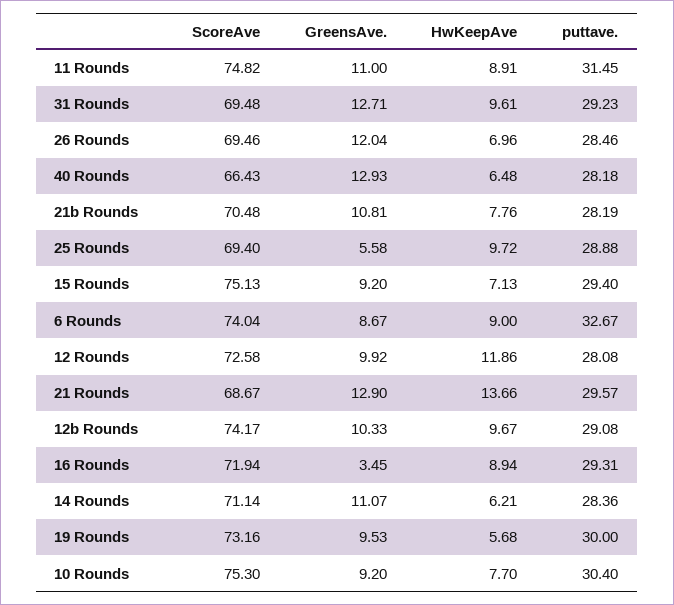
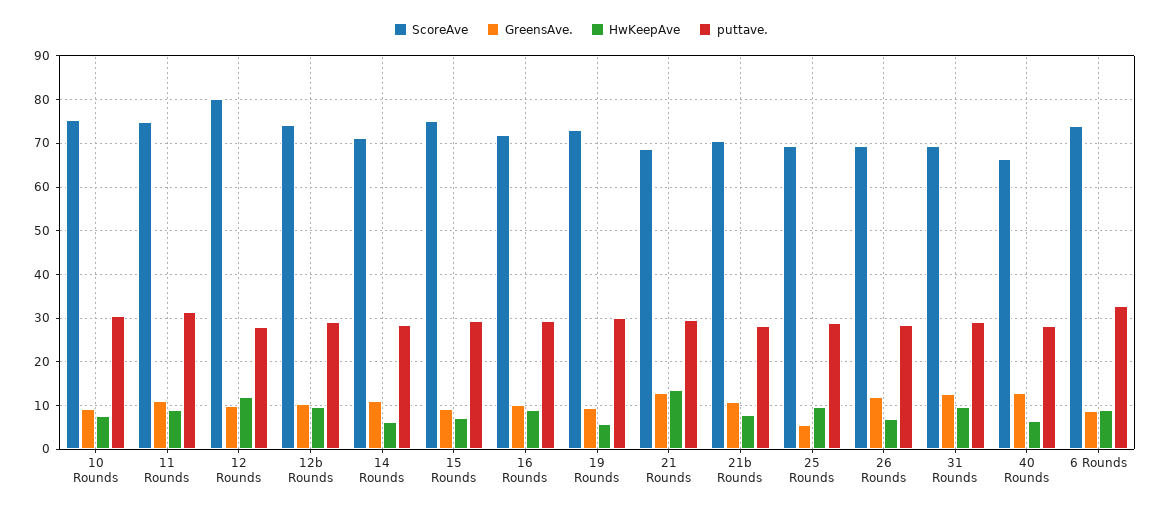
ScoreAve, 12 Rounds: 72.58 -> 80
GreensAve., 16 Rounds: 3.45 -> 10

